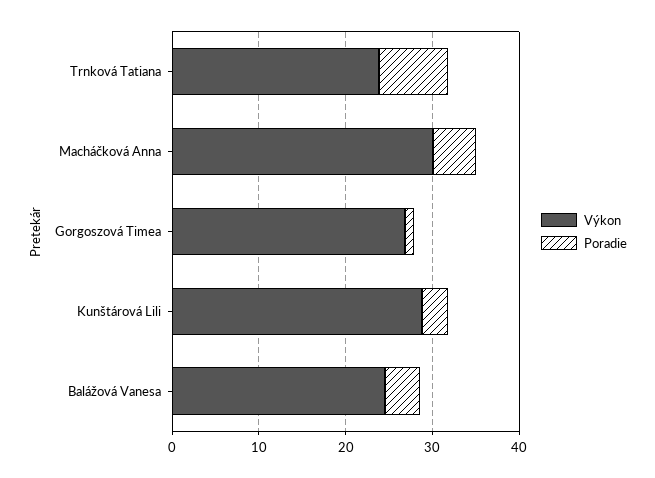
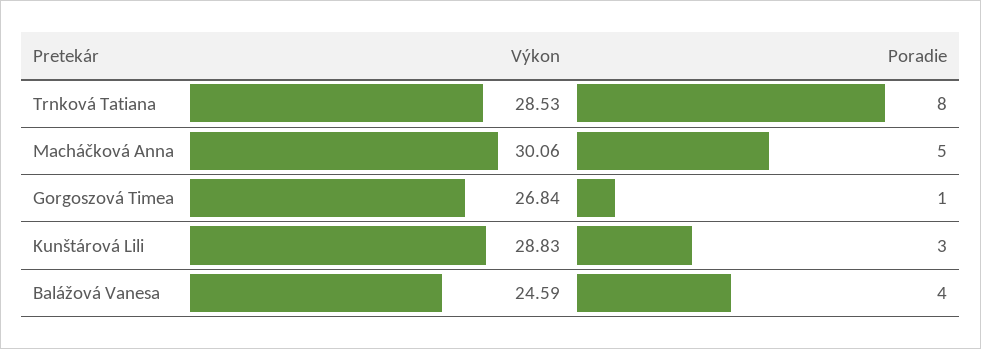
Výkon, Trnková Tatiana: 24 -> 28.53

